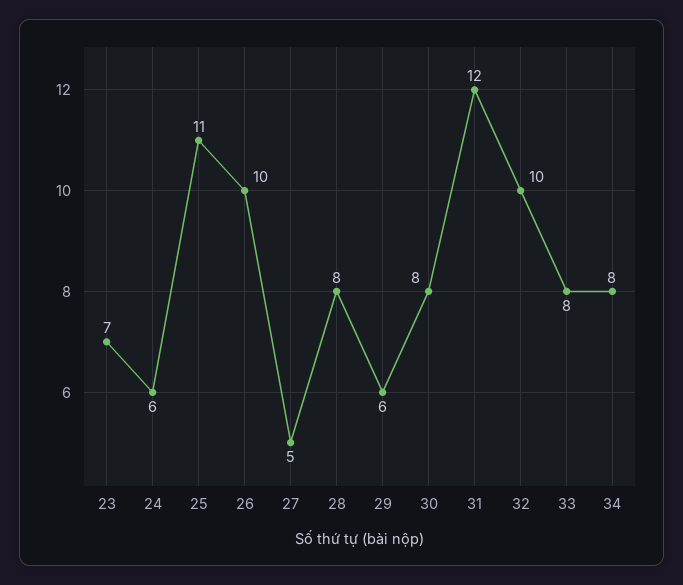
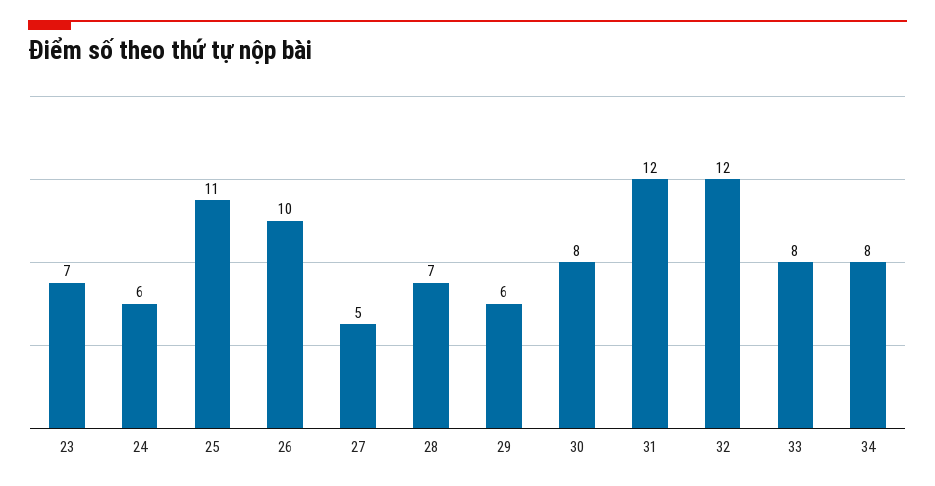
28: 8 -> 7
32: 10 -> 12

